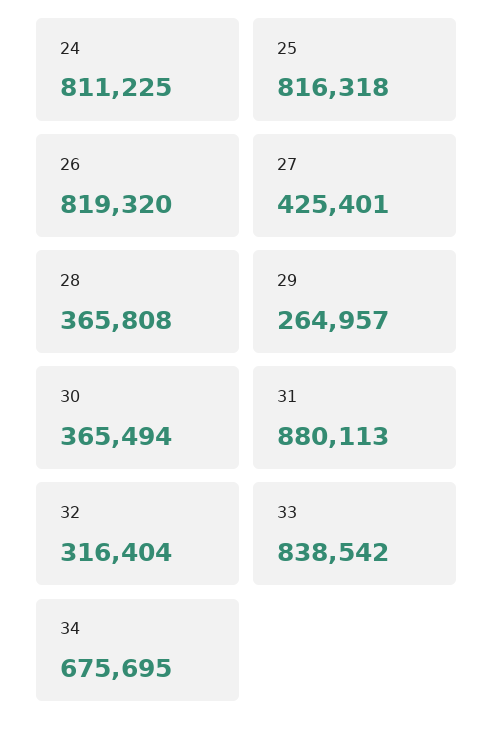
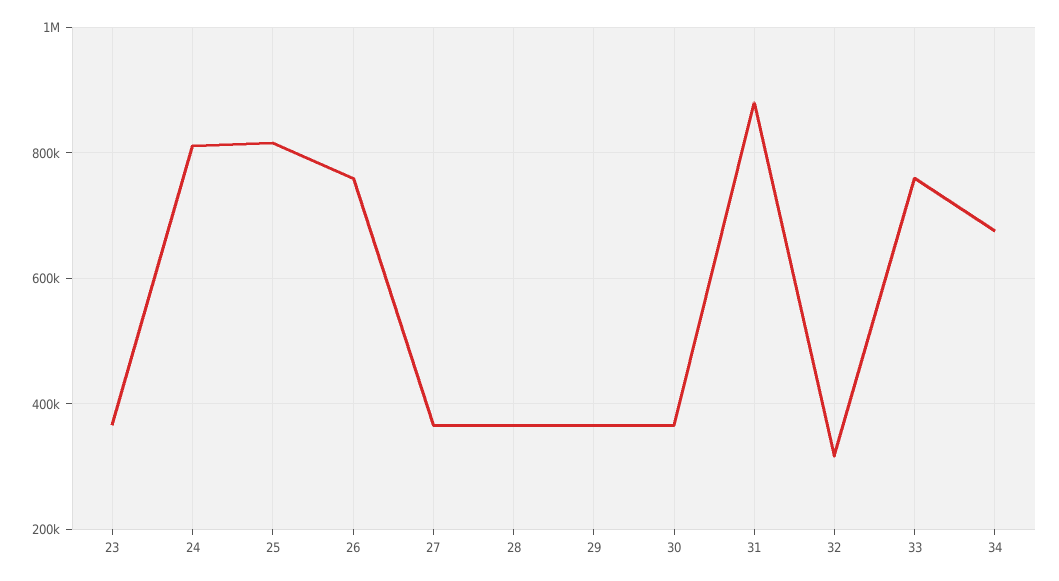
26: 819320 -> 760000
27: 425401 -> 360000
29: 264957 -> 360000
33: 838542 -> 760000
23: none -> 360000

